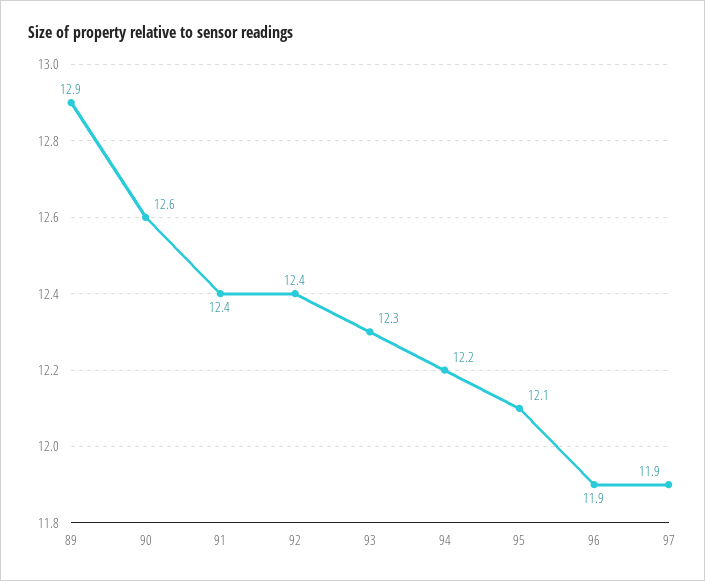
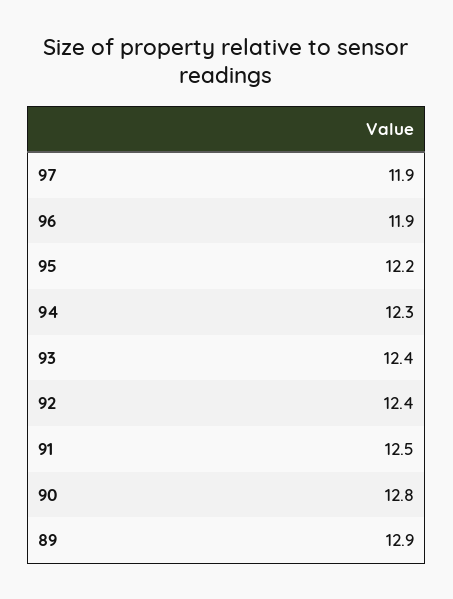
90: 12.6 -> 12.8
91: 12.4 -> 12.5
93: 12.3 -> 12.4
94: 12.2 -> 12.3
95: 12.1 -> 12.2

